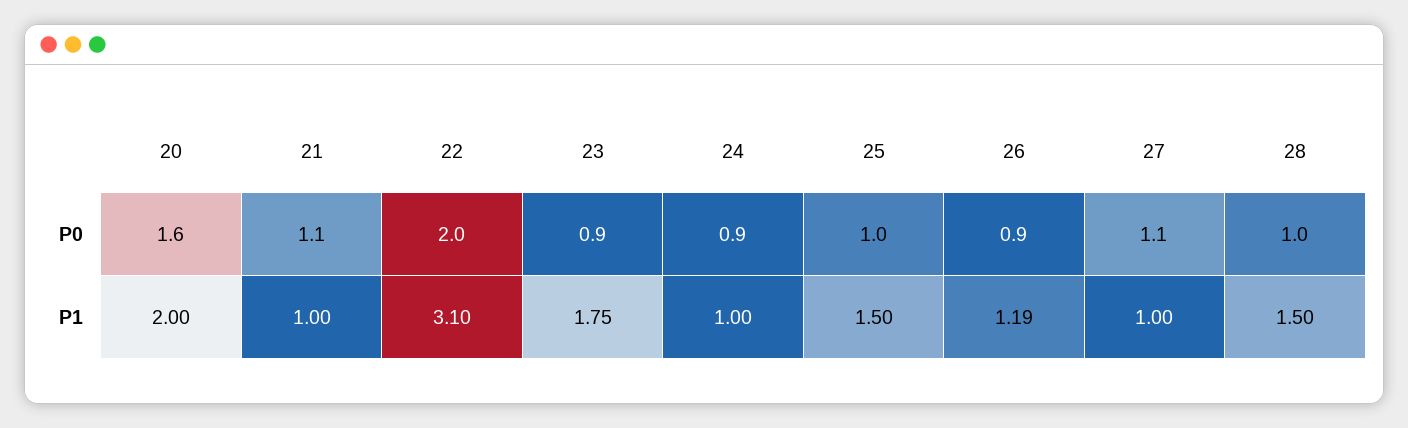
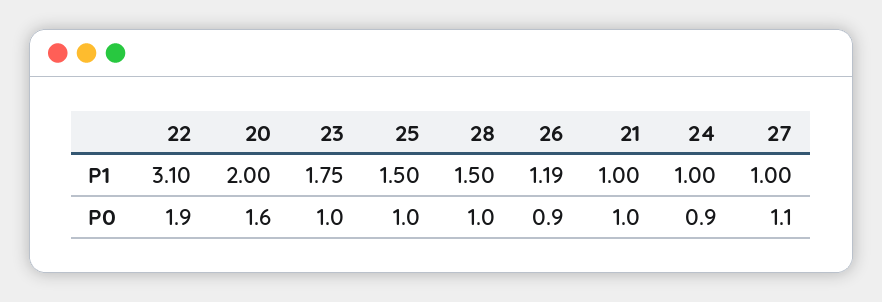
21, P0: 1.1 -> 1
22, P0: 2 -> 1.9
23, P0: 0.9 -> 1

